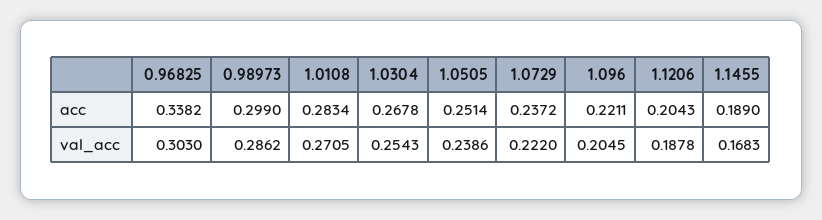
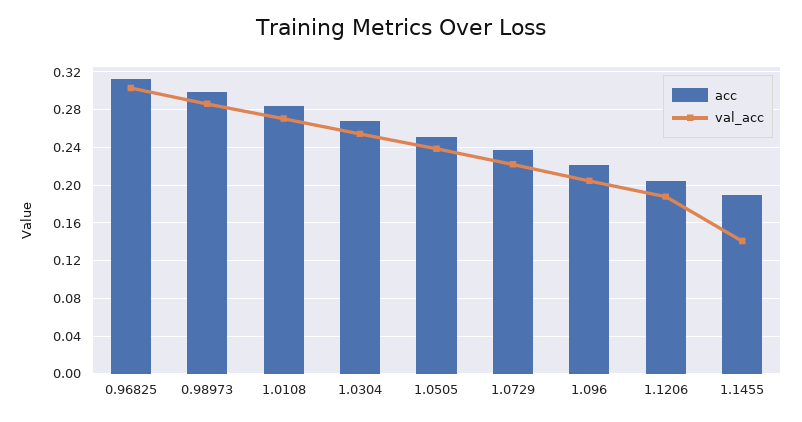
acc, 0.96825: 0.3382 -> 0.31
val_acc, 1.1455: 0.1683 -> 0.14

